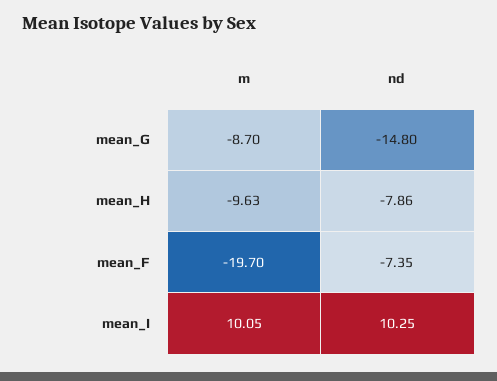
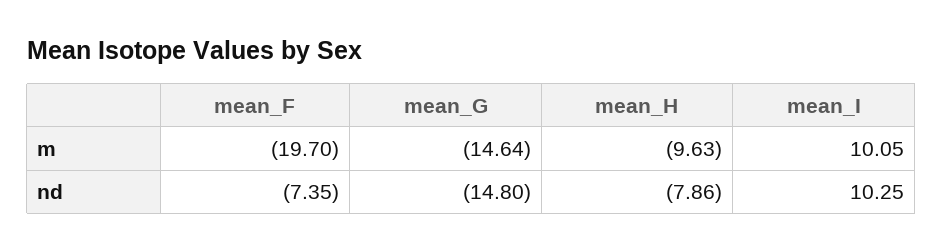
m, mean_G: -8.7 -> -14.64

